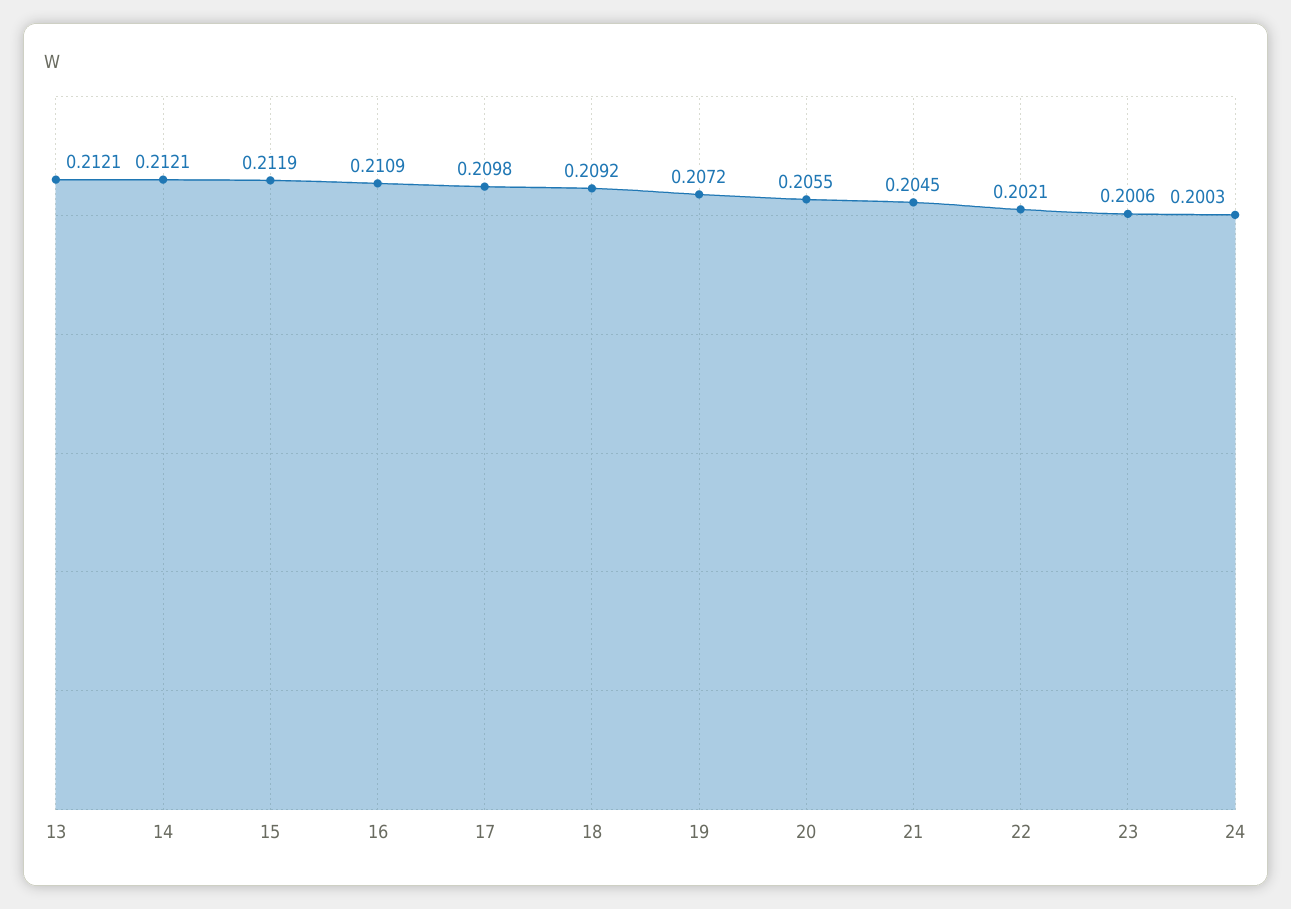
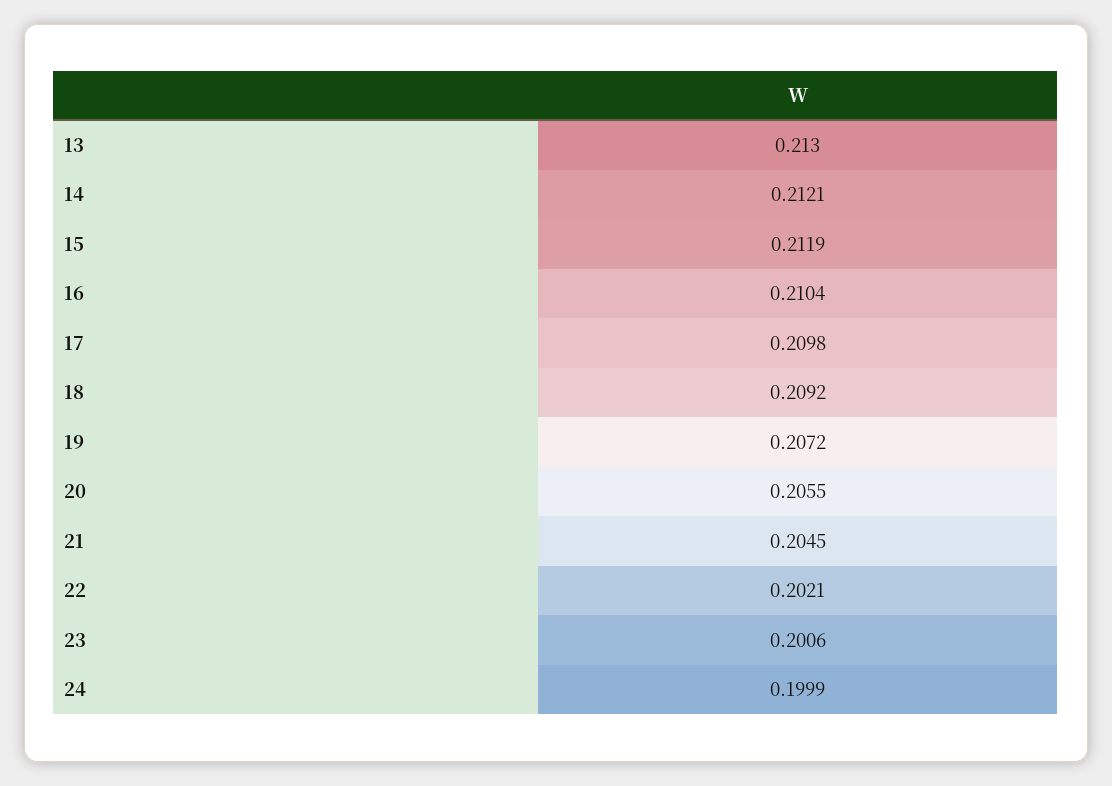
13: 0.2121 -> 0.213
16: 0.2109 -> 0.2104
24: 0.2003 -> 0.1999

